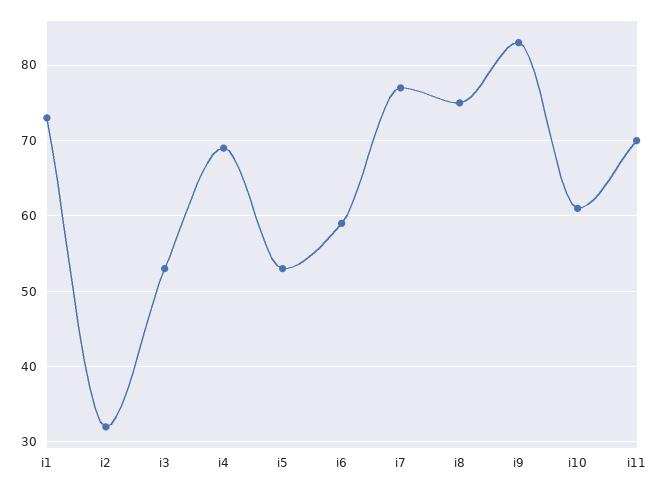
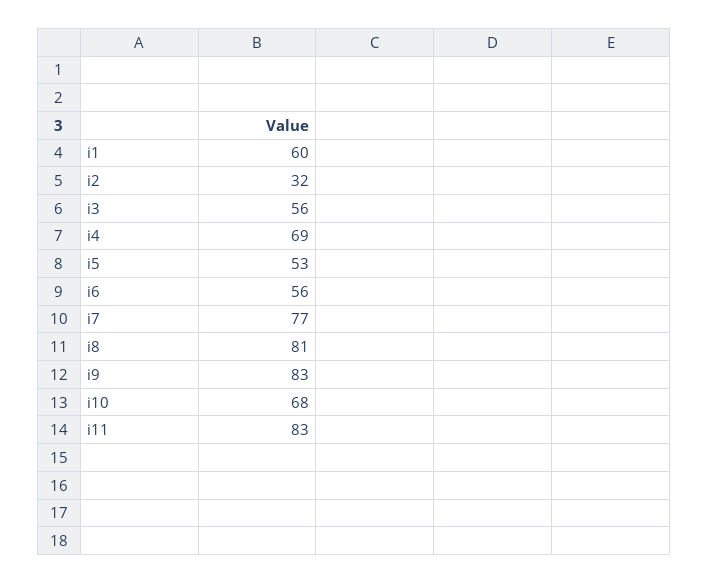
i1: 73 -> 60
i3: 53 -> 56
i6: 59 -> 56
i8: 75 -> 81
i10: 61 -> 68
i11: 70 -> 83

